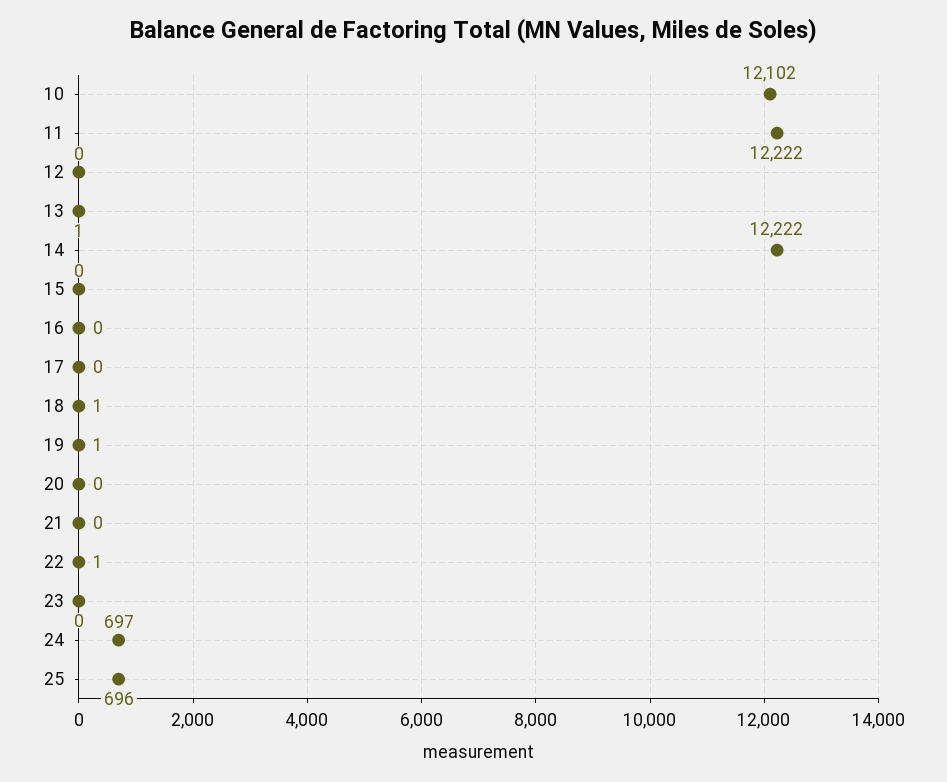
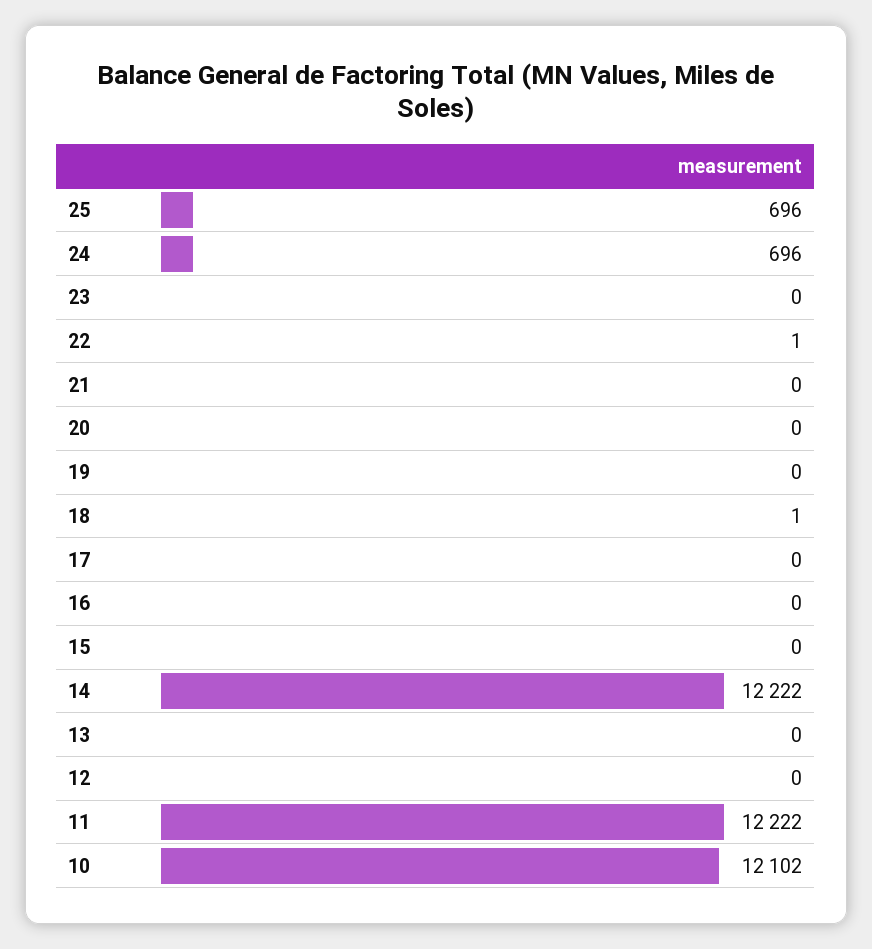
13: 1 -> 0
19: 1 -> 0
24: 697 -> 696

